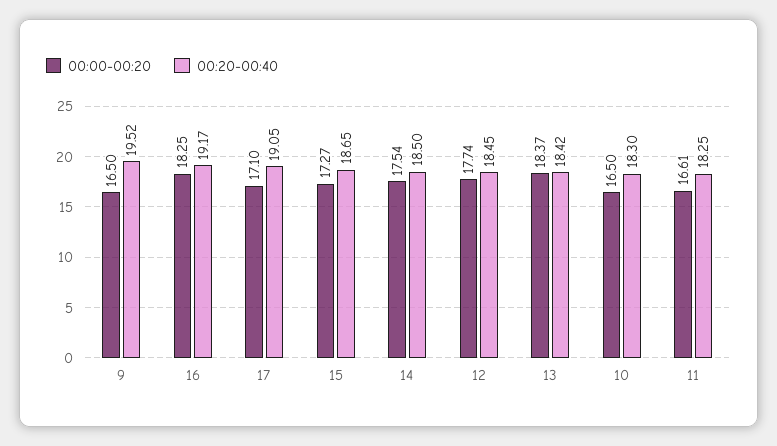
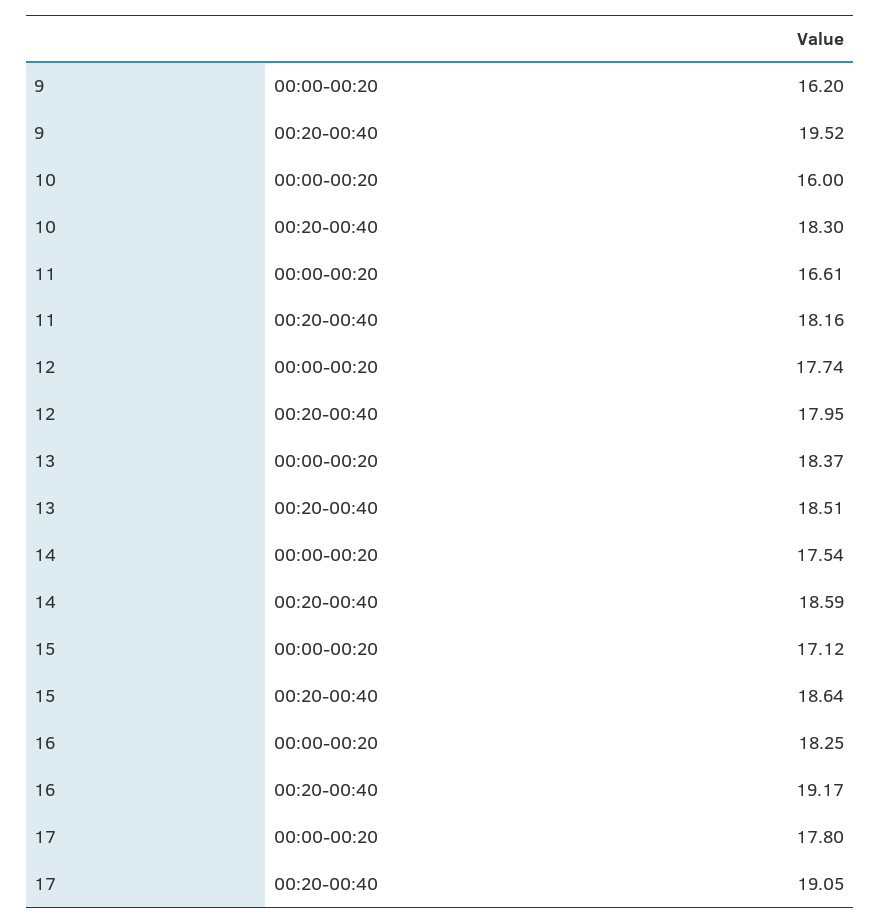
00:00-00:20, 9: 16.5 -> 16.2
00:00-00:20, 17: 17.1 -> 17.8
00:00-00:20, 15: 17.27 -> 17.12
00:20-00:40, 15: 18.65 -> 18.64
00:20-00:40, 14: 18.5 -> 18.59
00:20-00:40, 12: 18.45 -> 17.95
00:20-00:40, 13: 18.42 -> 18.51
00:00-00:20, 10: 16.5 -> 16
00:20-00:40, 11: 18.25 -> 18.16

